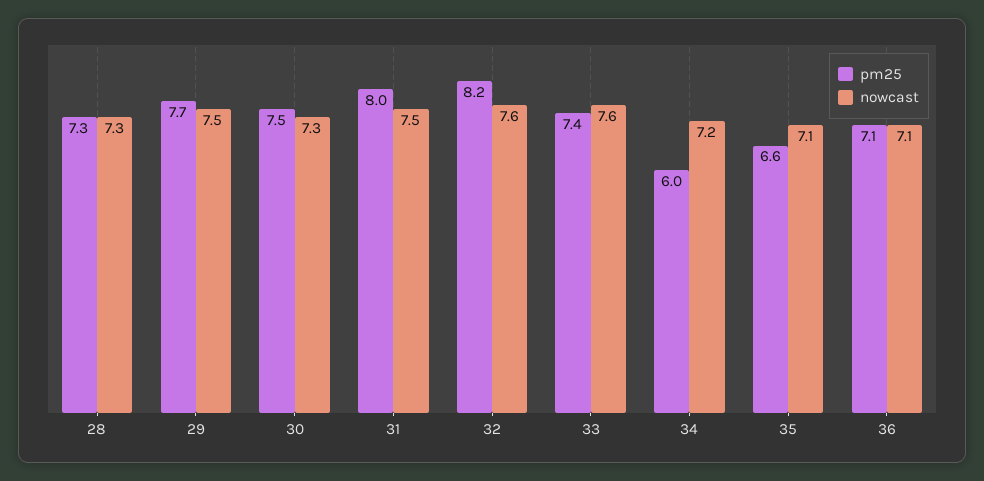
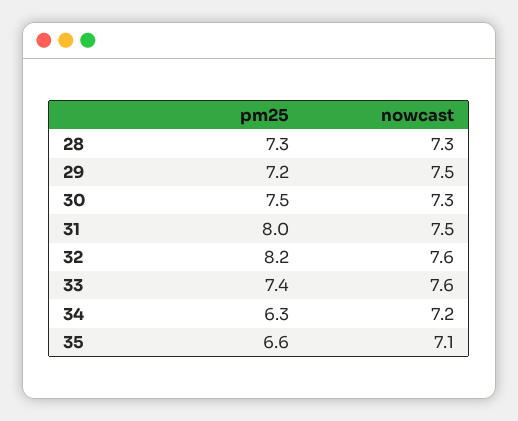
pm25, 29: 7.7 -> 7.2
pm25, 34: 6 -> 6.3
pm25, 36: 7.1 -> none
nowcast, 36: 7.1 -> none

